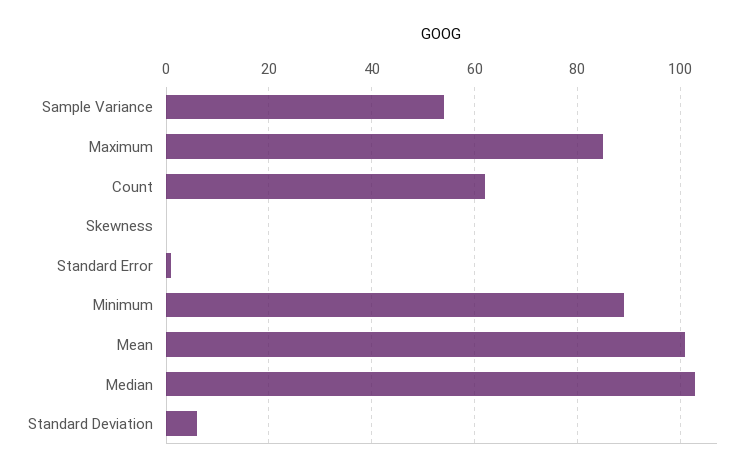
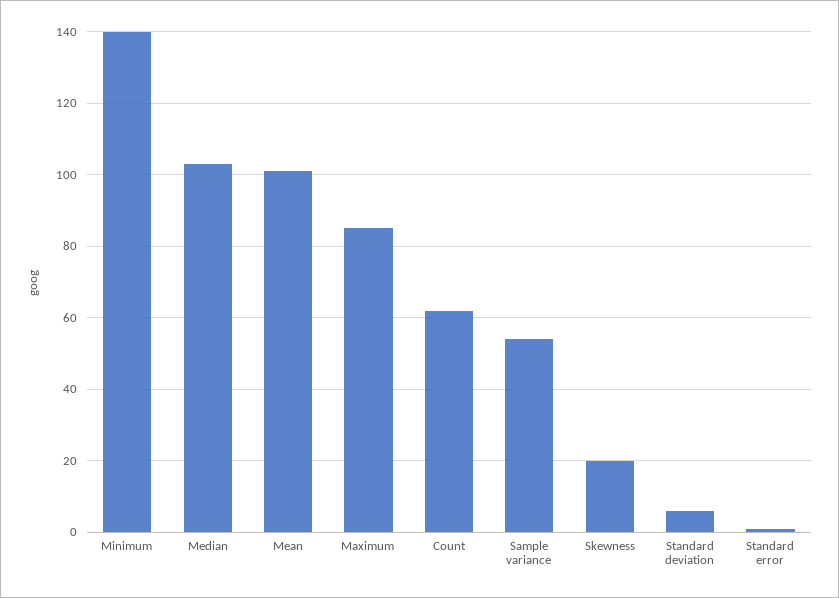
Skewness: 0 -> 20
Minimum: 90 -> 140

